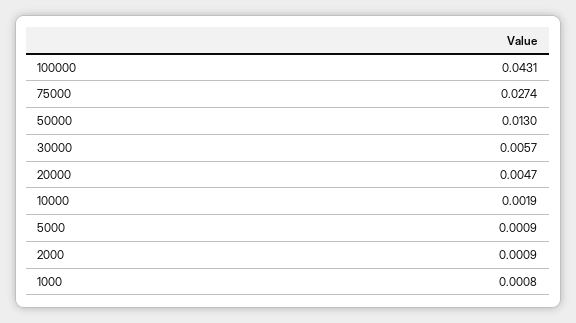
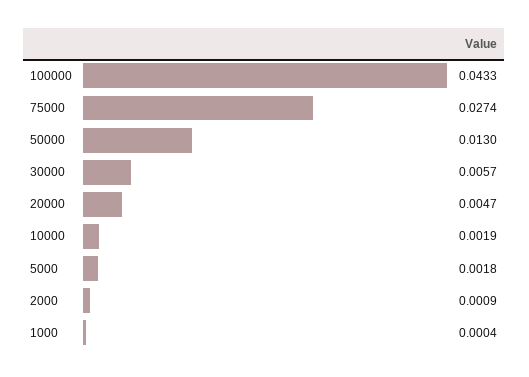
100000: 0.0431 -> 0.0433
5000: 0.0009 -> 0.0018
1000: 0.0008 -> 0.0004

